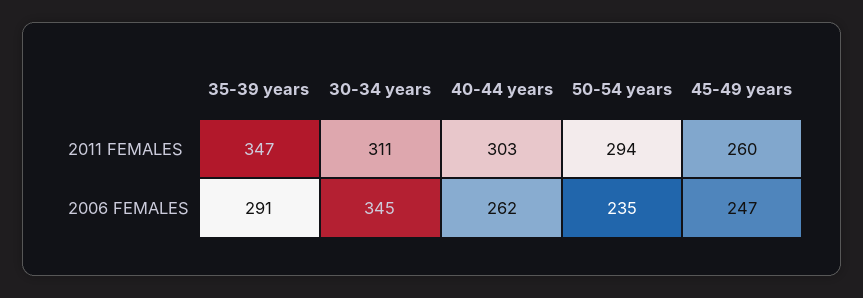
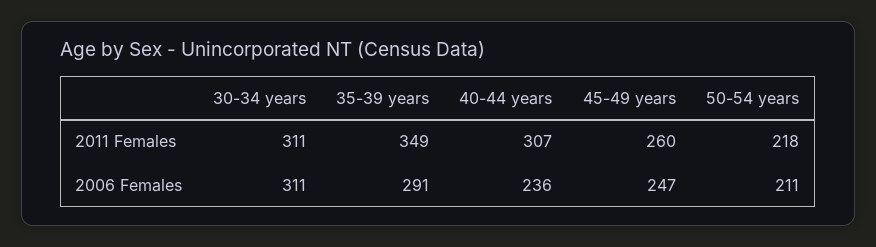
35-39 years, 2011 FEMALES: 347 -> 349
40-44 years, 2011 FEMALES: 303 -> 307
50-54 years, 2011 FEMALES: 294 -> 218
30-34 years, 2006 FEMALES: 345 -> 311
40-44 years, 2006 FEMALES: 262 -> 236
50-54 years, 2006 FEMALES: 235 -> 211

